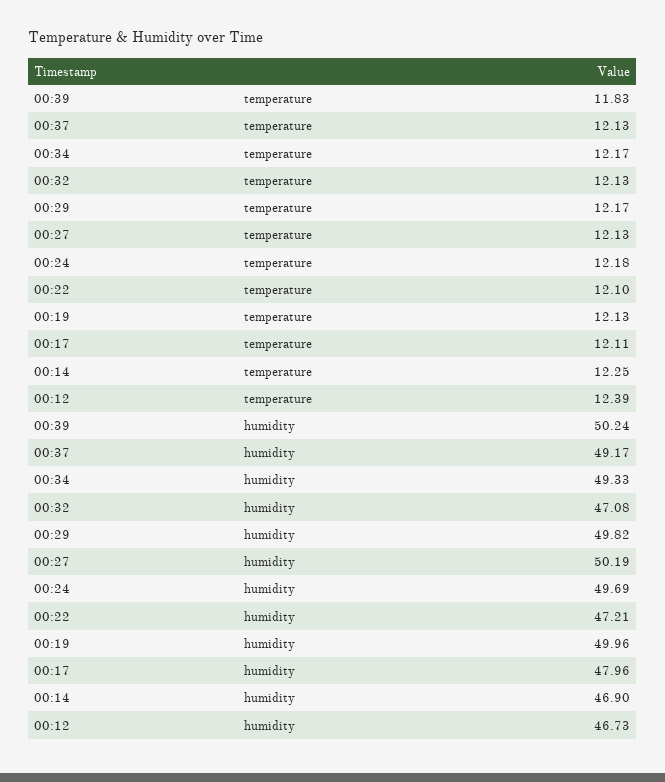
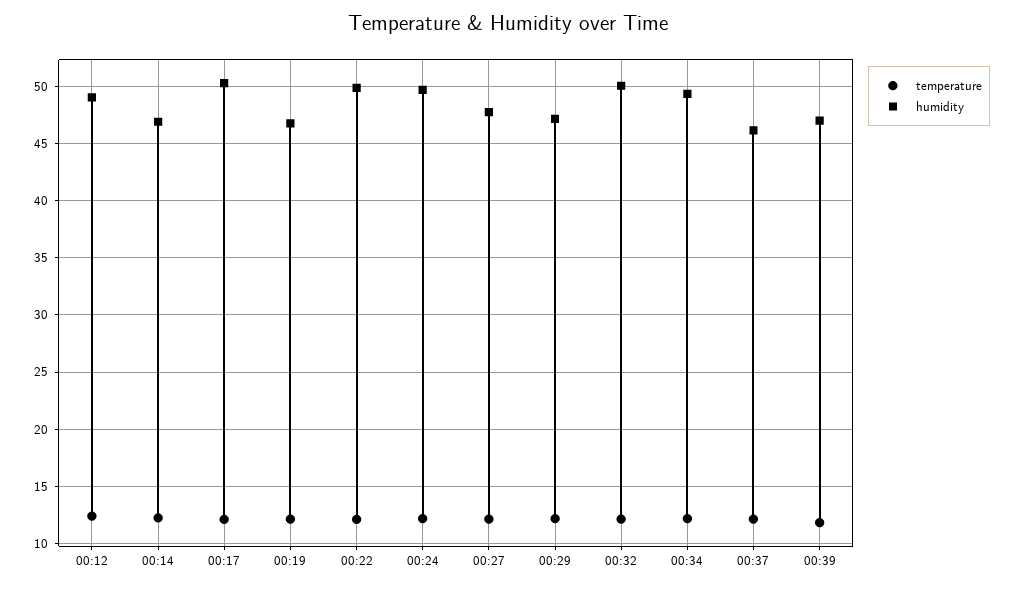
humidity, 00:39: 50.24 -> 47
humidity, 00:37: 49.17 -> 46
humidity, 00:32: 47.08 -> 50
humidity, 00:29: 49.82 -> 47
humidity, 00:27: 50.19 -> 48
humidity, 00:22: 47.21 -> 50
humidity, 00:19: 49.96 -> 47
humidity, 00:17: 47.96 -> 50
humidity, 00:12: 46.73 -> 49

